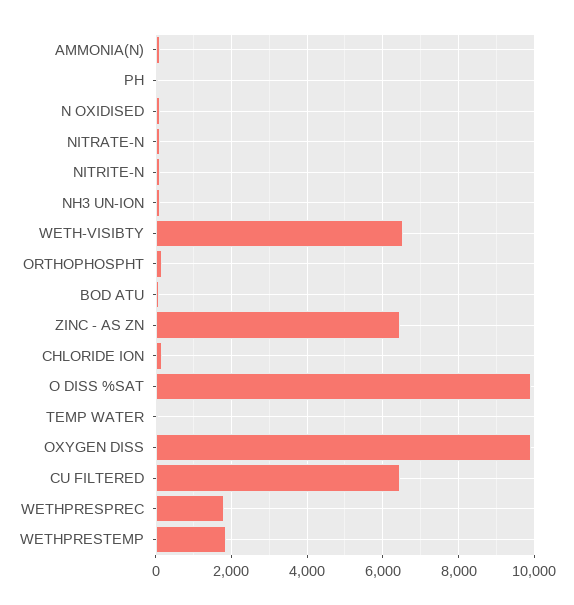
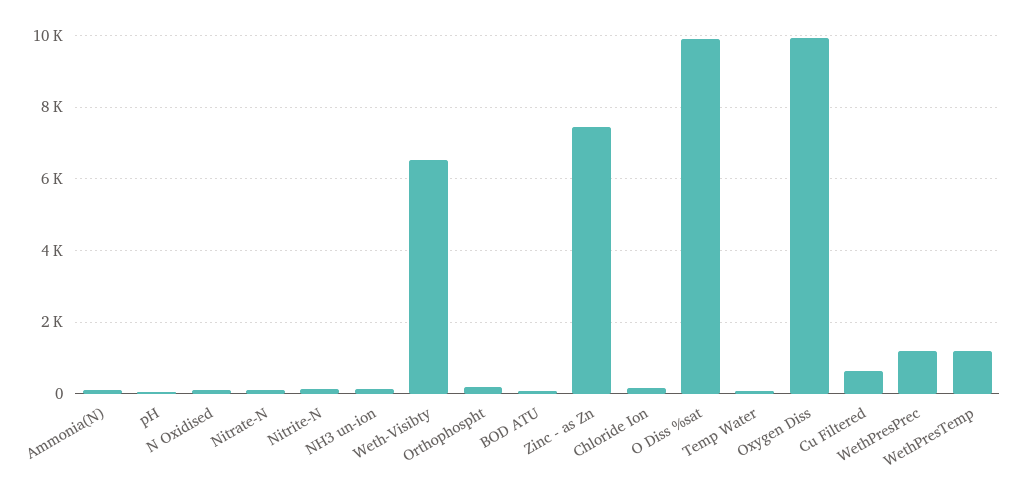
ZINC - AS ZN: 6400 -> 7400
CU FILTERED: 6400 -> 600
WETHPRESPREC: 1800 -> 1200
WETHPRESTEMP: 1800 -> 1200

